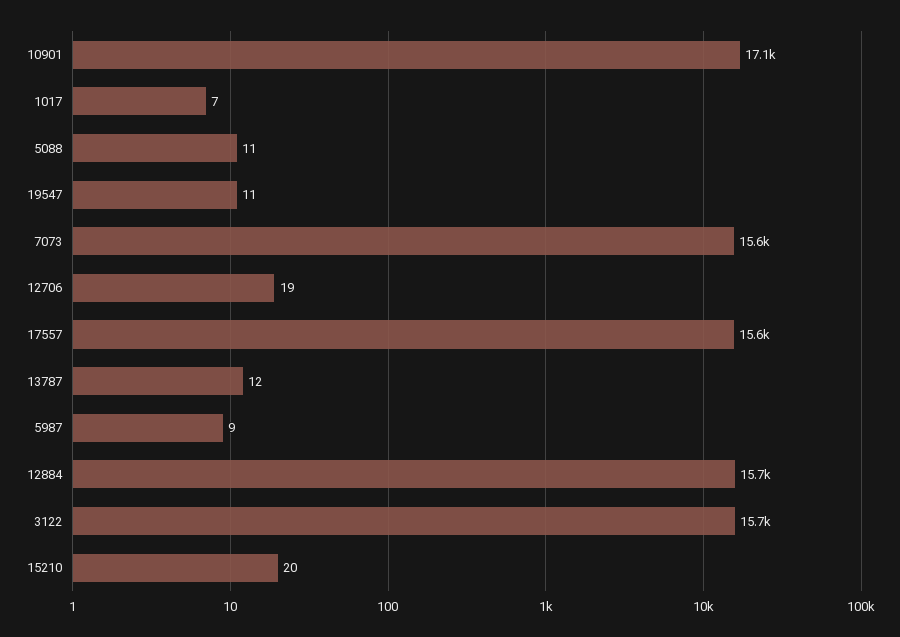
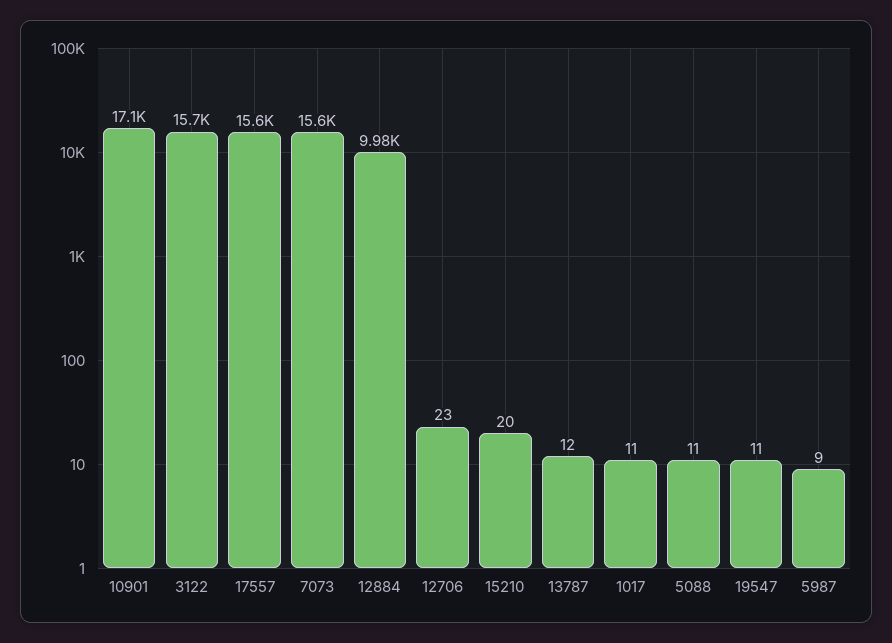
1017: 7 -> 11
12706: 19 -> 23
12884: 15700 -> 9980

